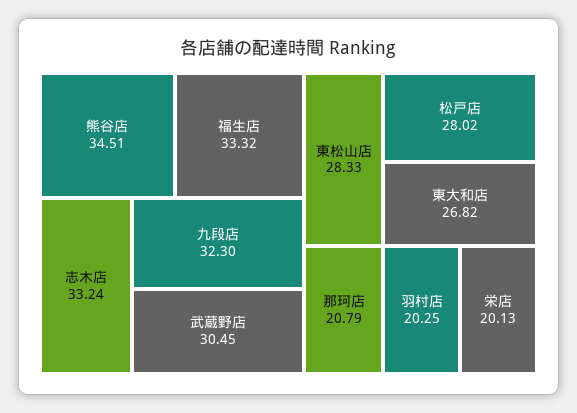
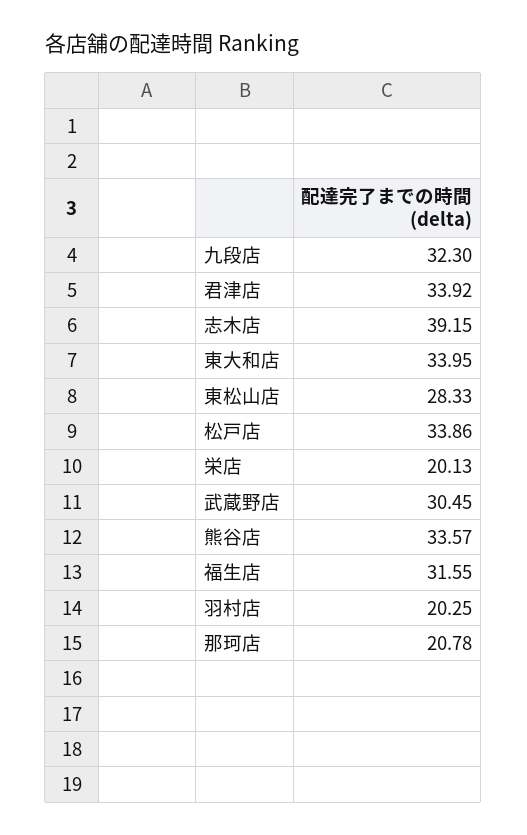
熊谷店: 34.51 -> 33.57
福生店: 33.32 -> 31.55
志木店: 33.24 -> 39.15
松戸店: 28.02 -> 33.86
東大和店: 26.82 -> 33.95
那珂店: 20.79 -> 20.78
君津店: none -> 33.92

